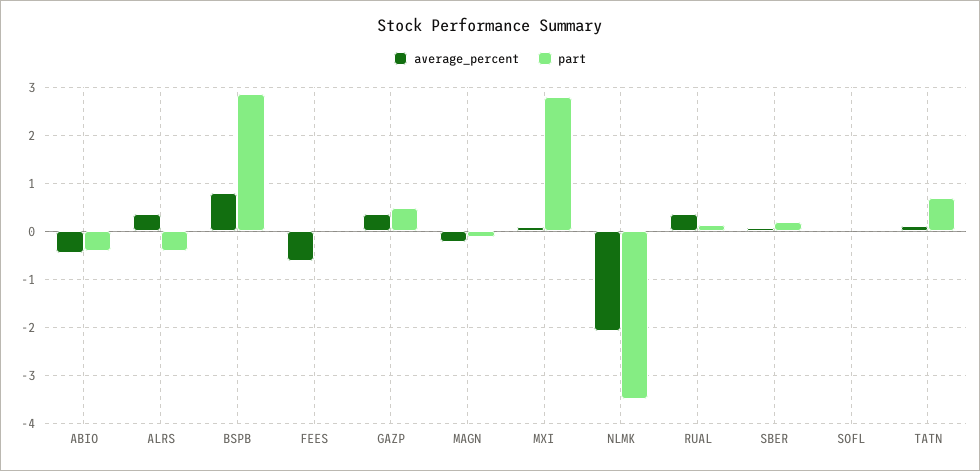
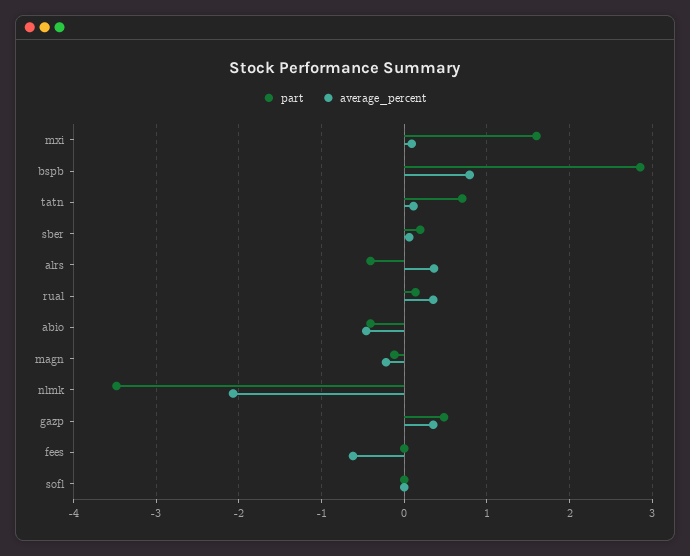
part, MXI: 2.8 -> 1.6

